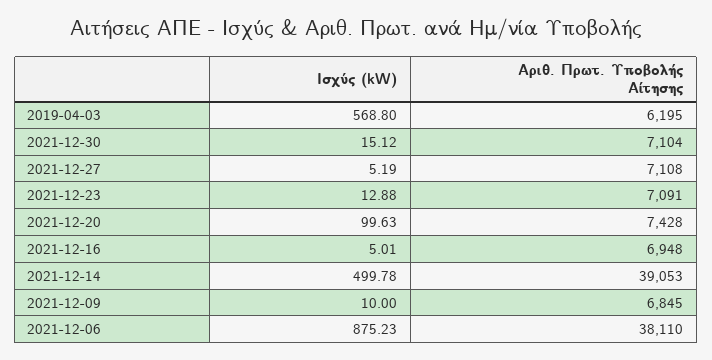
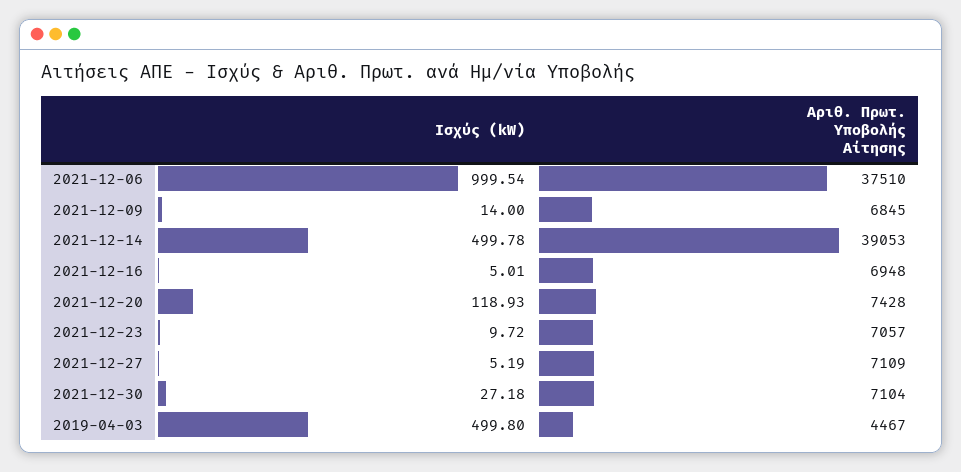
Ισχύς (kW), 2019-04-03: 568.8 -> 499.8
Αριθ. Πρωτ. Υποβολής Αίτησης, 2019-04-03: 6195 -> 4467
Ισχύς (kW), 2021-12-30: 15.12 -> 27.18
Αριθ. Πρωτ. Υποβολής Αίτησης, 2021-12-27: 7108 -> 7109
Ισχύς (kW), 2021-12-23: 12.88 -> 9.72
Αριθ. Πρωτ. Υποβολής Αίτησης, 2021-12-23: 7091 -> 7057
Ισχύς (kW), 2021-12-20: 99.63 -> 118.93
Ισχύς (kW), 2021-12-09: 10 -> 14
Ισχύς (kW), 2021-12-06: 875.23 -> 999.54
Αριθ. Πρωτ. Υποβολής Αίτησης, 2021-12-06: 38110 -> 37510

